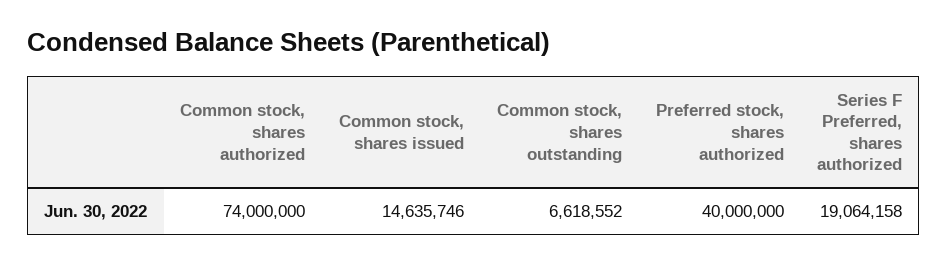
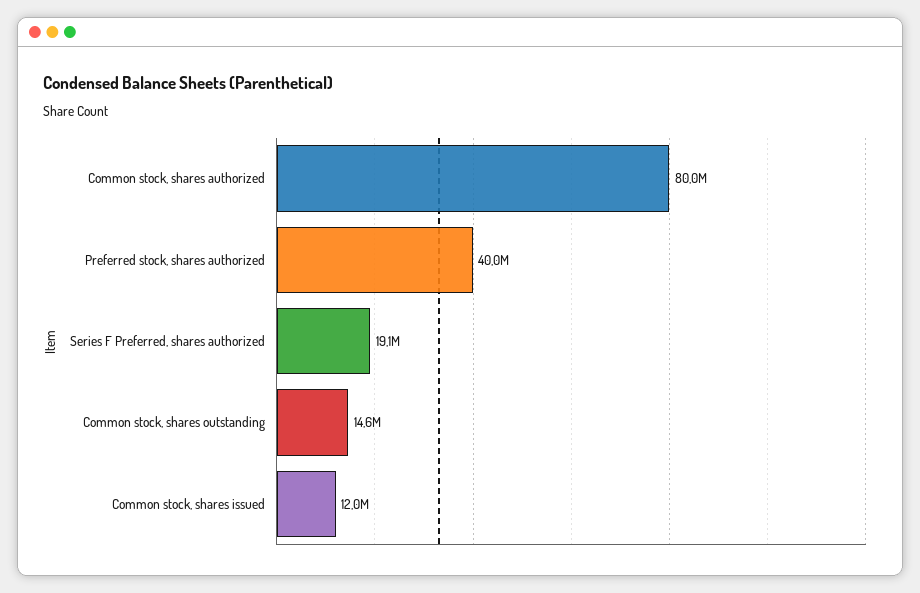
Common stock, shares authorized: 74000000 -> 80000000
Common stock, shares issued: 14635746 -> 12000000
Common stock, shares outstanding: 6618552 -> 14600000

